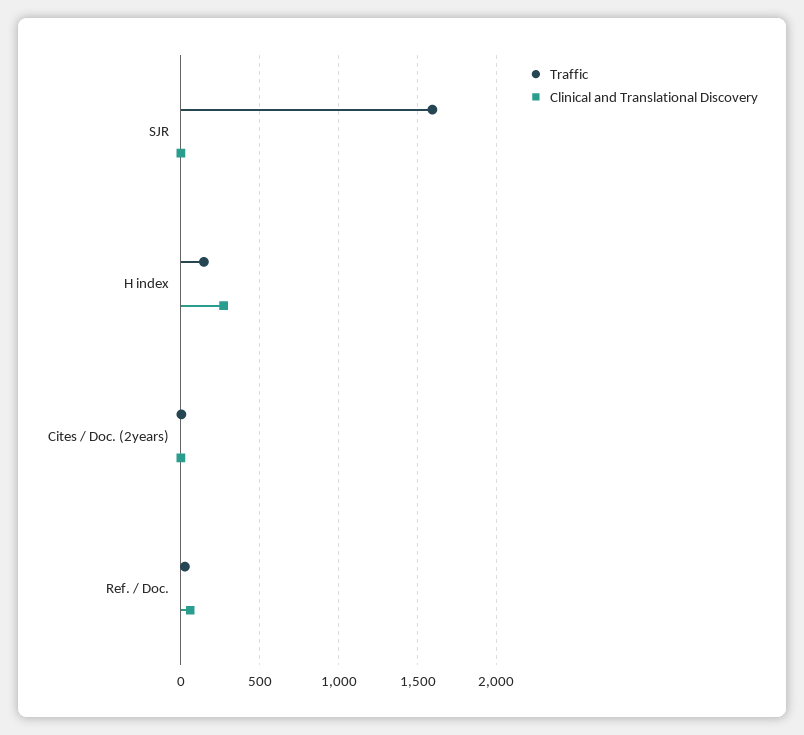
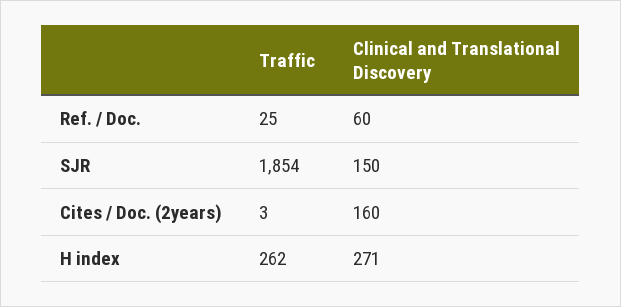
Traffic, SJR: 1600 -> 1854
Clinical and Translational Discovery, SJR: 0 -> 150
Traffic, H index: 150 -> 262
Clinical and Translational Discovery, Cites / Doc. (2years): 0 -> 160

